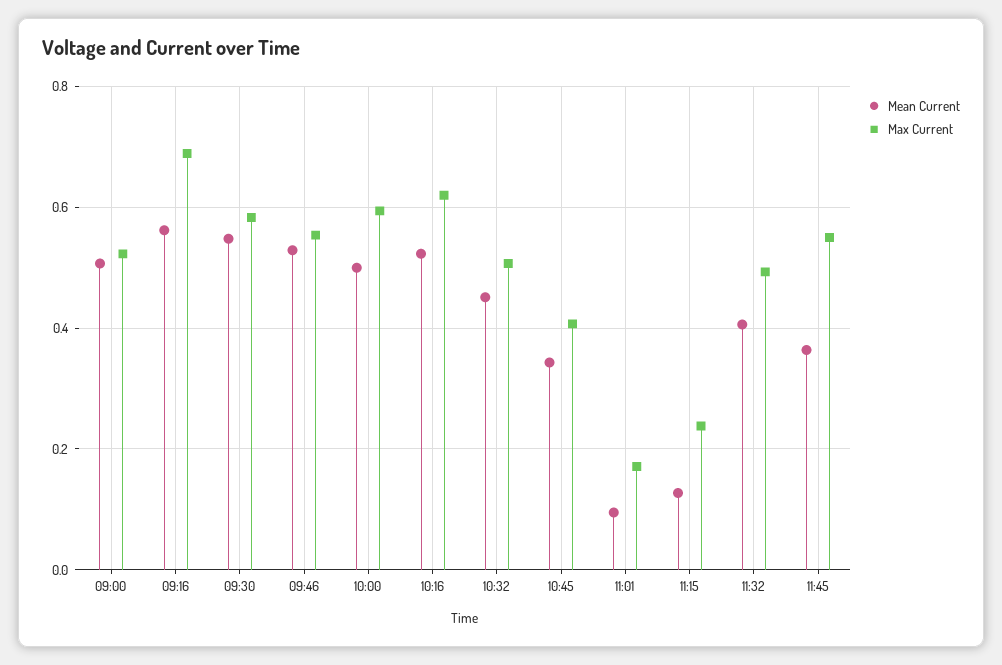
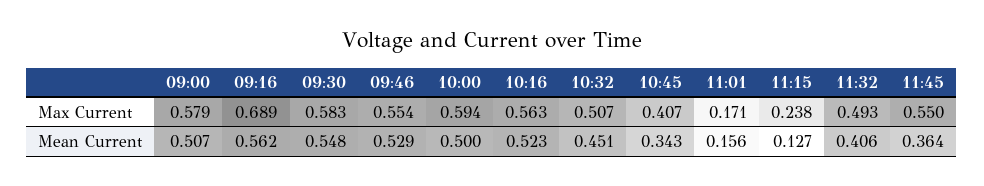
Max Current, 09:00: 0.52 -> 0.579
Max Current, 10:16: 0.62 -> 0.563
Mean Current, 11:01: 0.1 -> 0.156

